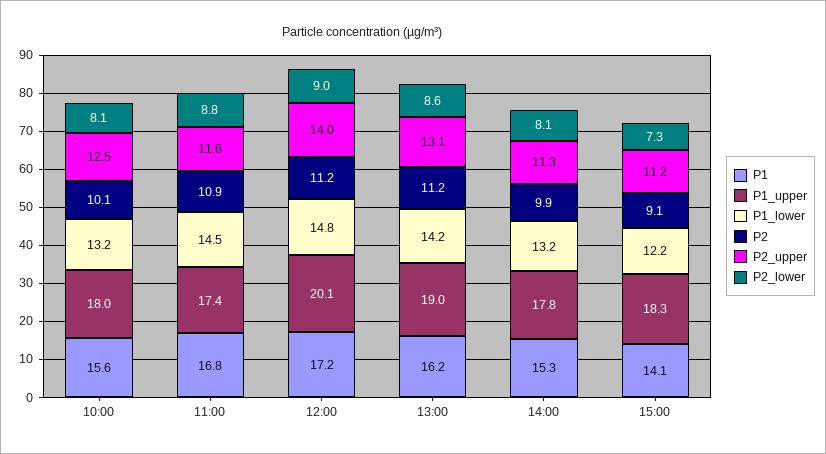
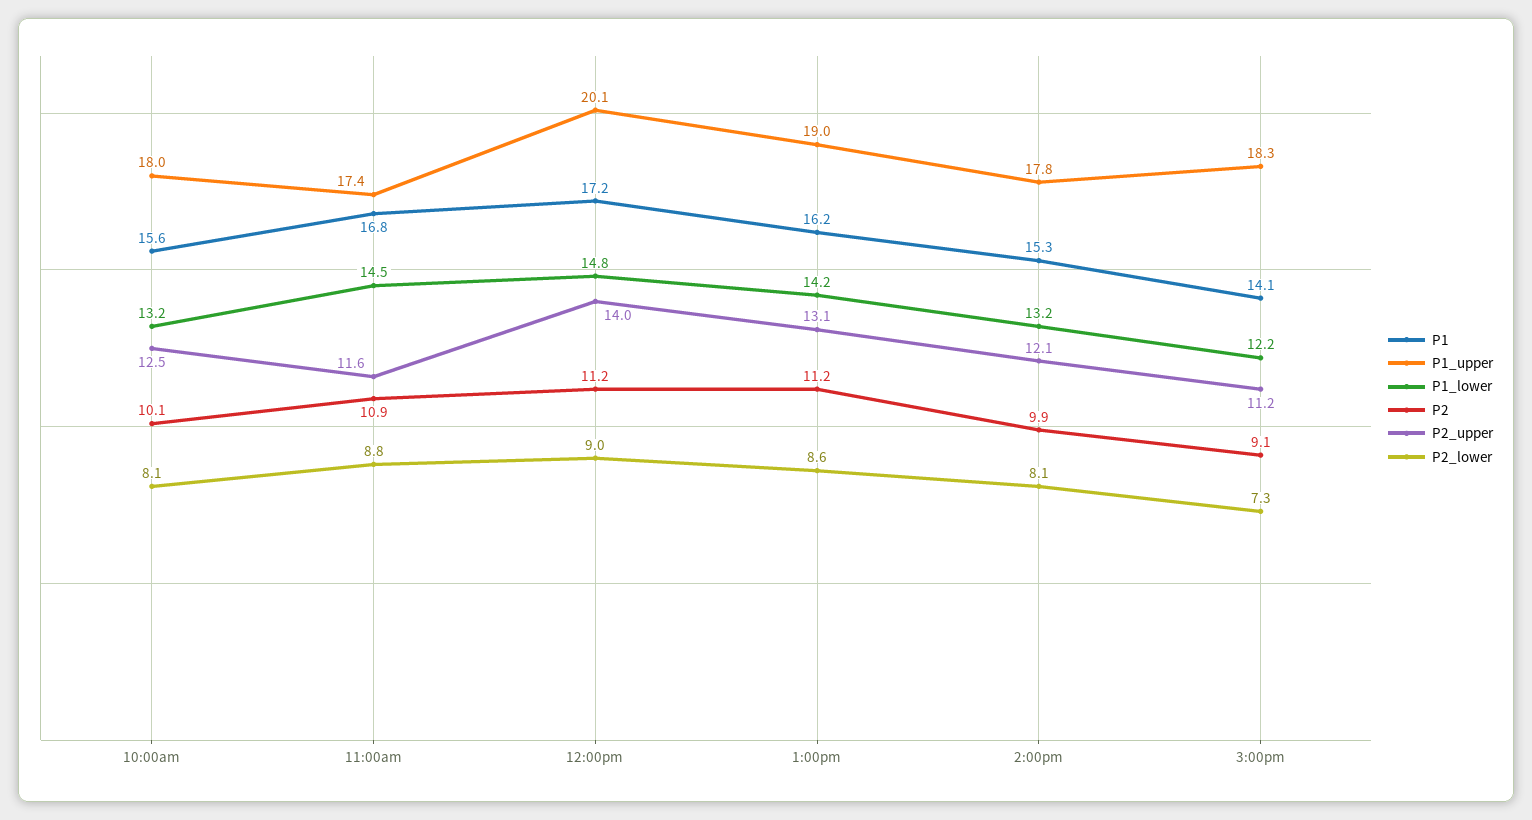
P2_upper, 14:00: 11.3 -> 12.1

